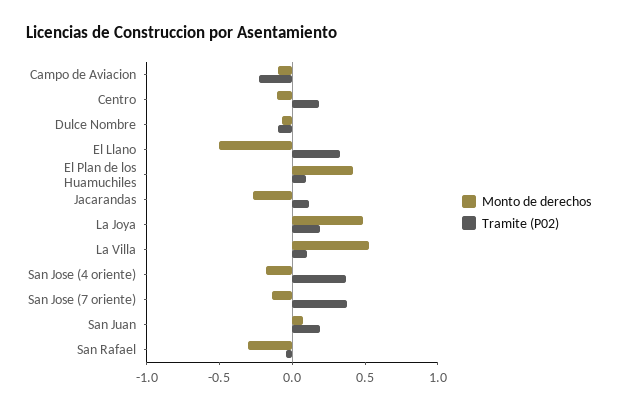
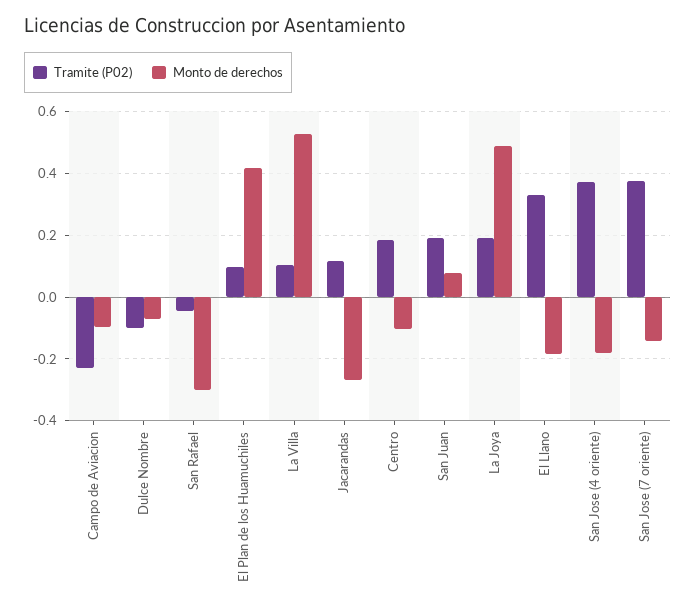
Monto de derechos, El Llano: -0.5 -> -0.18

